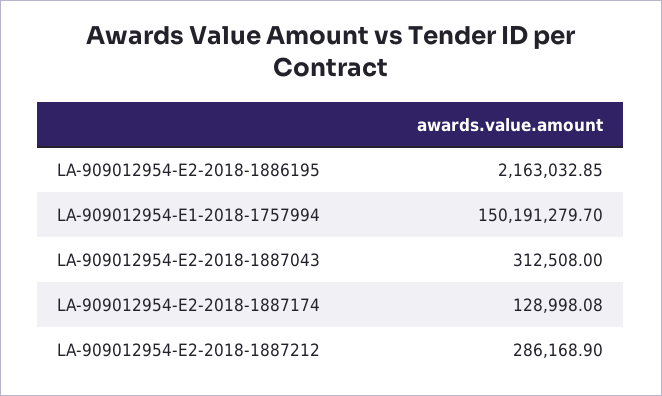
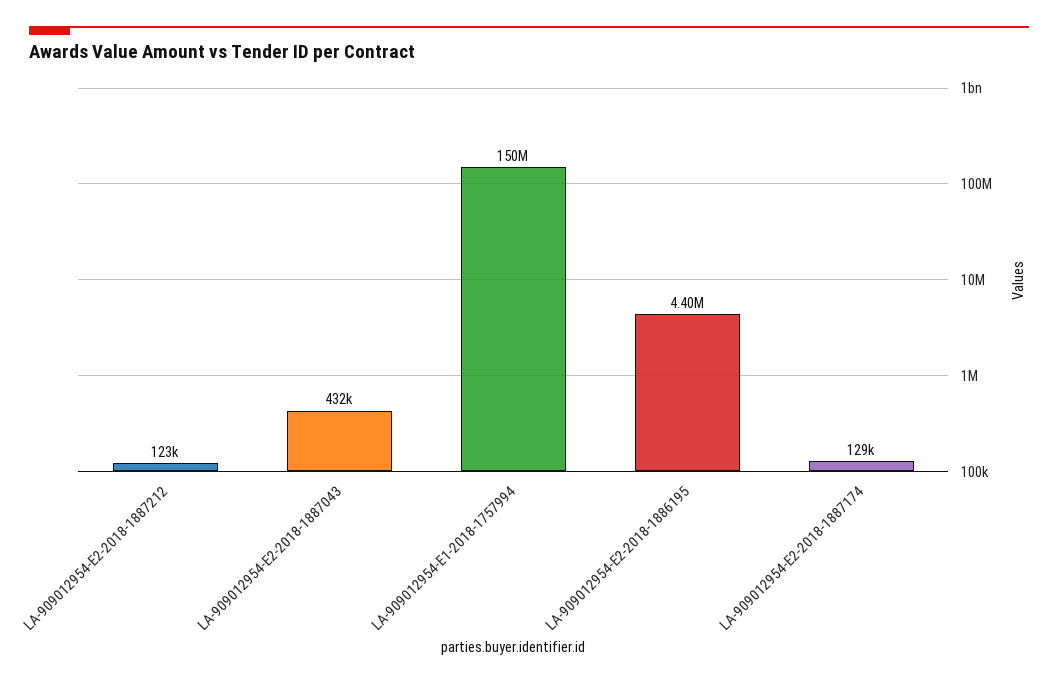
LA-909012954-E2-2018-1886195: 2163032.85 -> 4400000
LA-909012954-E2-2018-1887043: 312508 -> 432000
LA-909012954-E2-2018-1887212: 286168.9 -> 123000

